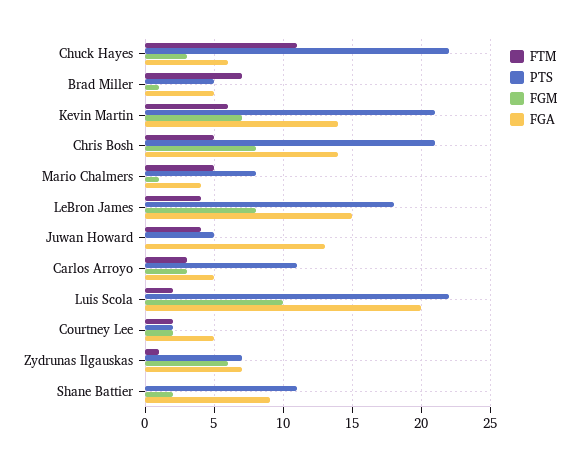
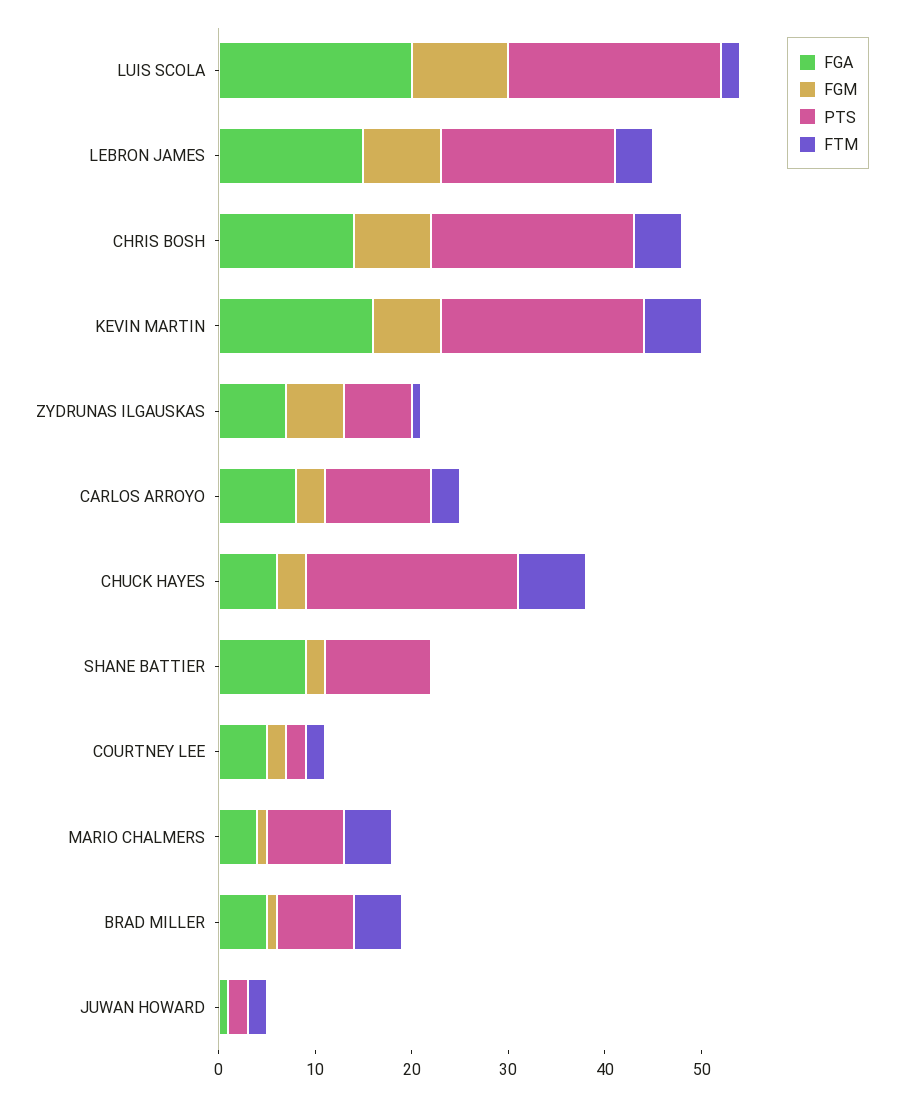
FTM, Chuck Hayes: 11 -> 7
FTM, Brad Miller: 7 -> 5
PTS, Brad Miller: 5 -> 8
FGA, Kevin Martin: 14 -> 16
FTM, Juwan Howard: 4 -> 2
PTS, Juwan Howard: 5 -> 2
FGA, Juwan Howard: 13 -> 1
FGA, Carlos Arroyo: 5 -> 8

